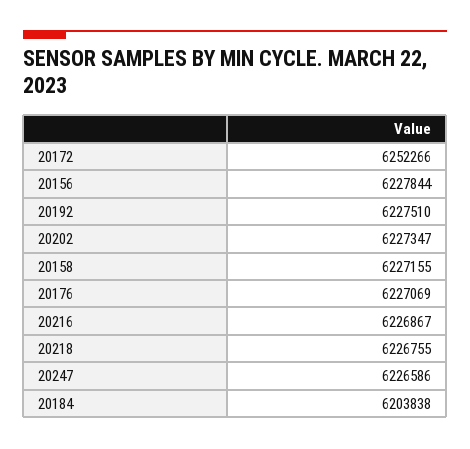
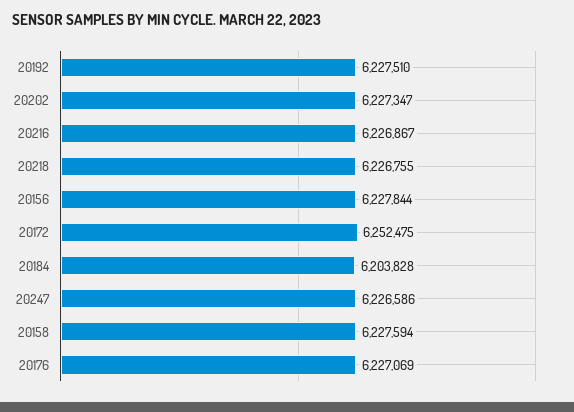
20172: 6252266 -> 6252475
20158: 6227155 -> 6227594
20184: 6203838 -> 6203828

